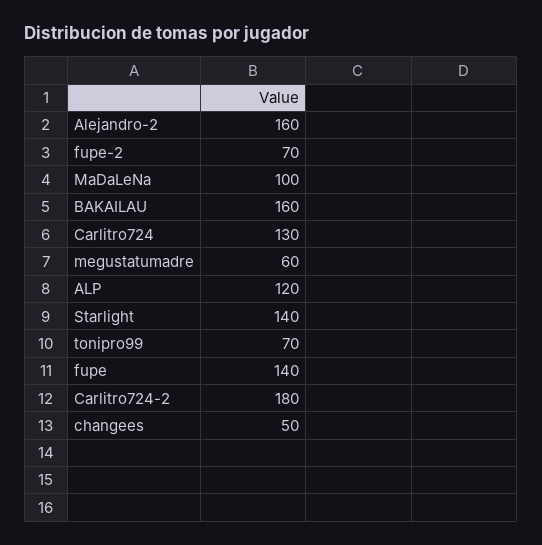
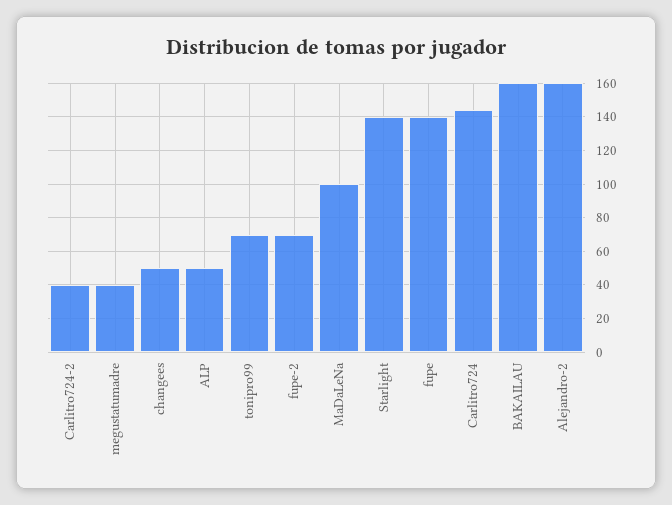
Carlitro724: 130 -> 145
megustatumadre: 60 -> 40
ALP: 120 -> 50
Carlitro724-2: 180 -> 40

